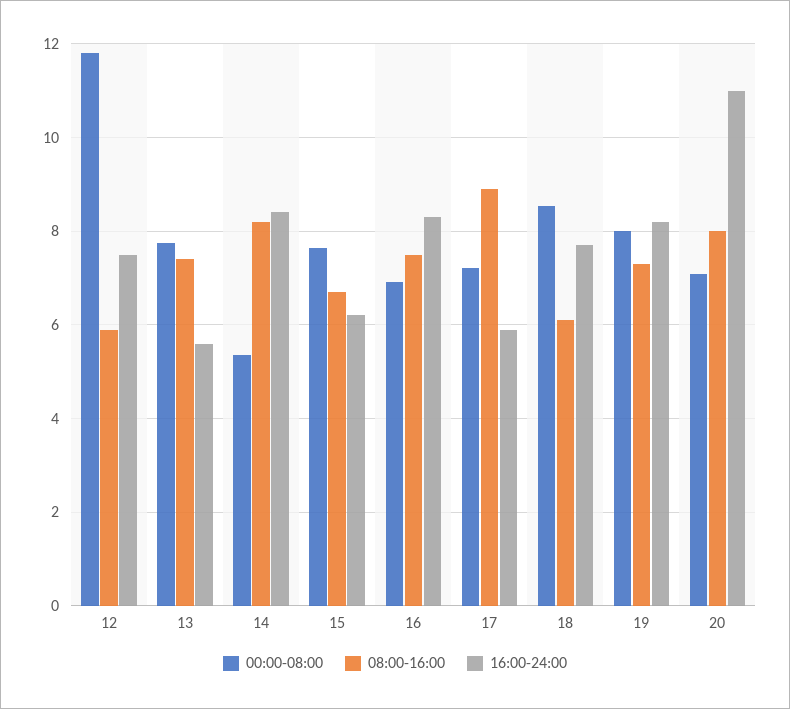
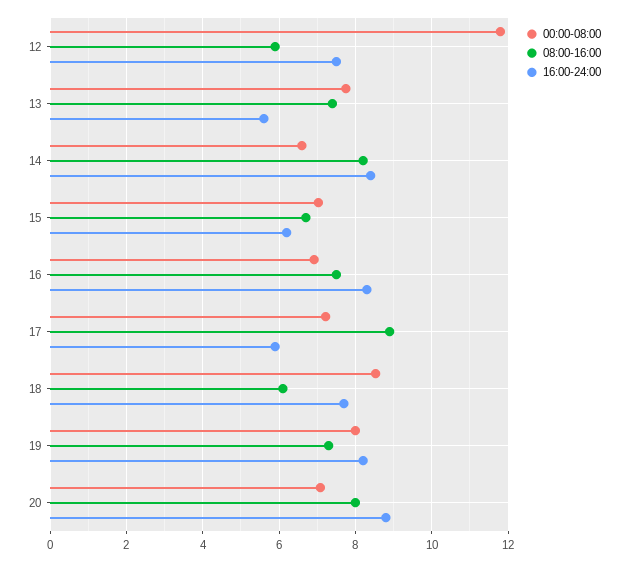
00:00-08:00, 14: 5.4 -> 6.6
00:00-08:00, 15: 7.6 -> 7
16:00-24:00, 20: 11 -> 8.8

